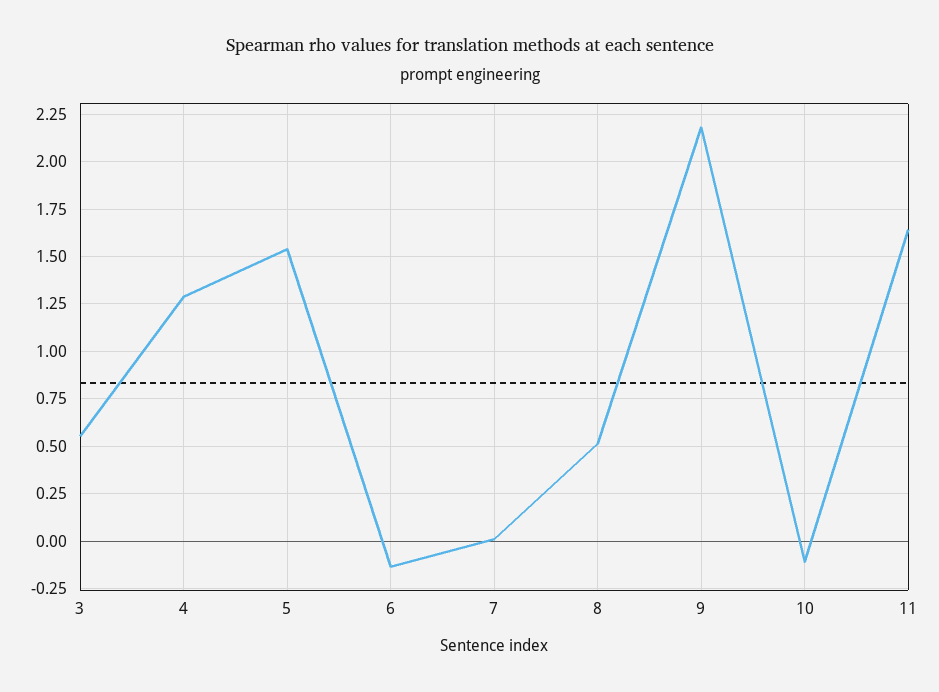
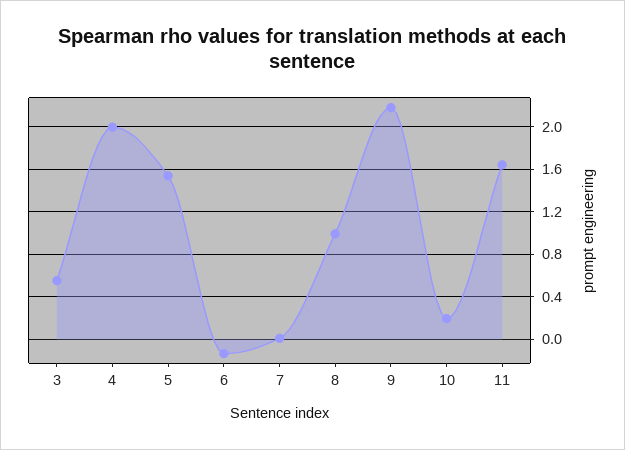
4: 1.3 -> 2
8: 0.5 -> 1
10: -0.1 -> 0.2

